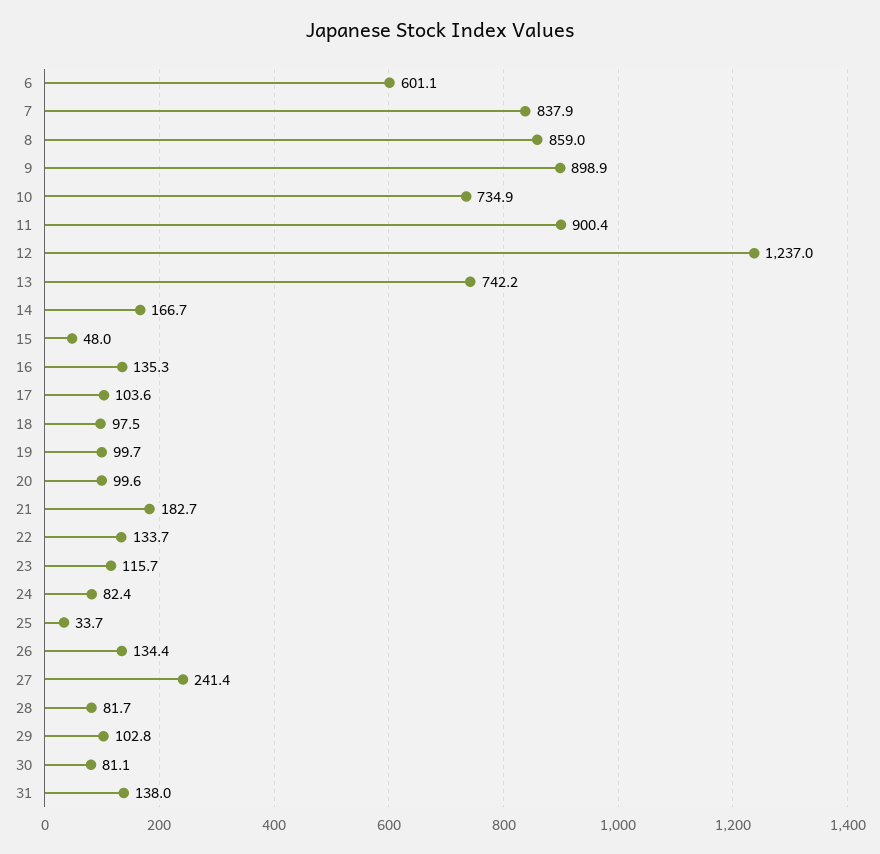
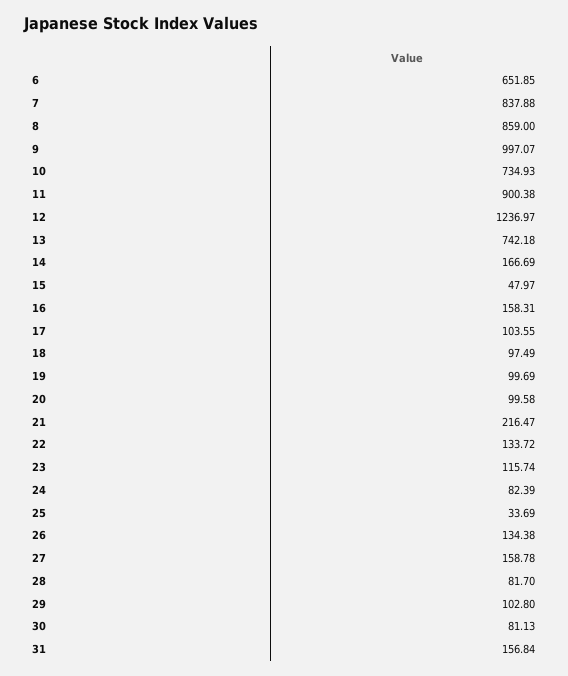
6: 601.1 -> 651.85
9: 898.9 -> 997.07
16: 135.3 -> 158.31
21: 182.7 -> 216.47
27: 241.4 -> 158.78
31: 138 -> 156.84

